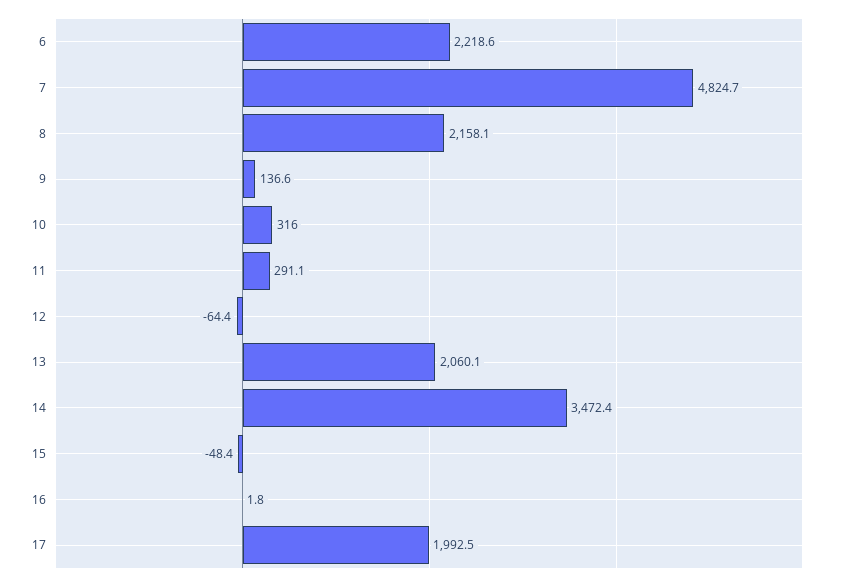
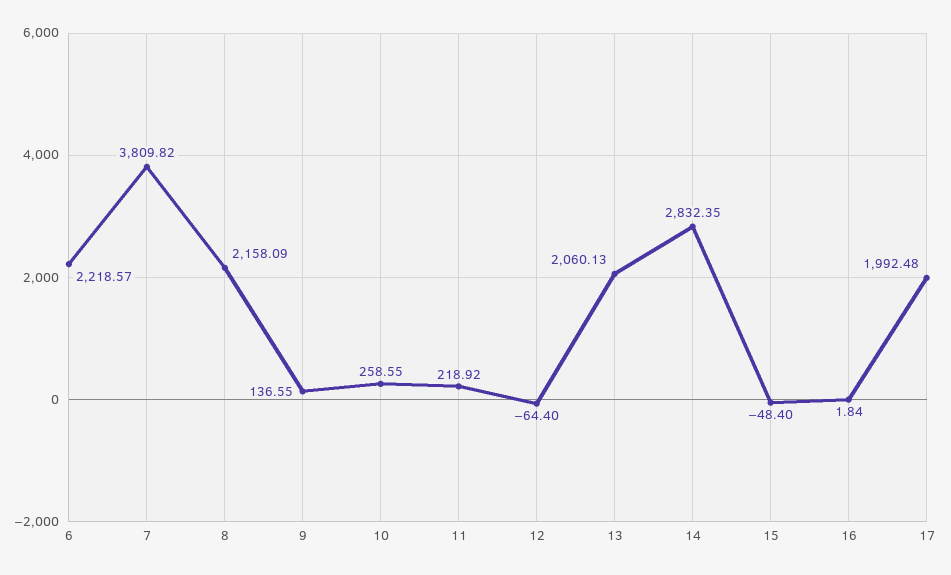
7: 4824.7 -> 3809.82
10: 316 -> 258.55
11: 291.1 -> 218.92
14: 3472.4 -> 2832.35

